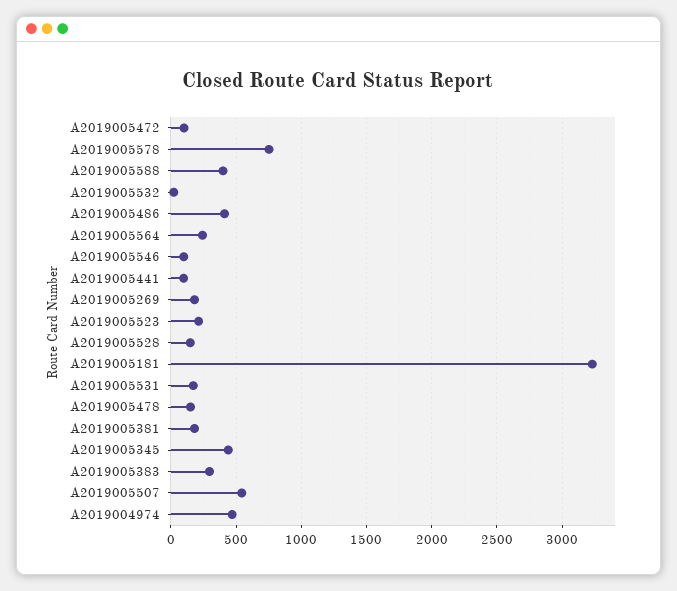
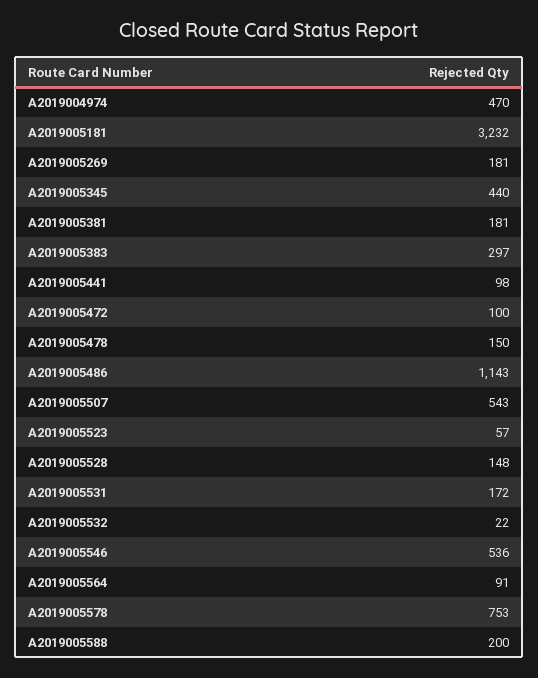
A2019005588: 400 -> 200
A2019005486: 400 -> 1143
A2019005564: 250 -> 91
A2019005546: 100 -> 536
A2019005523: 200 -> 57

